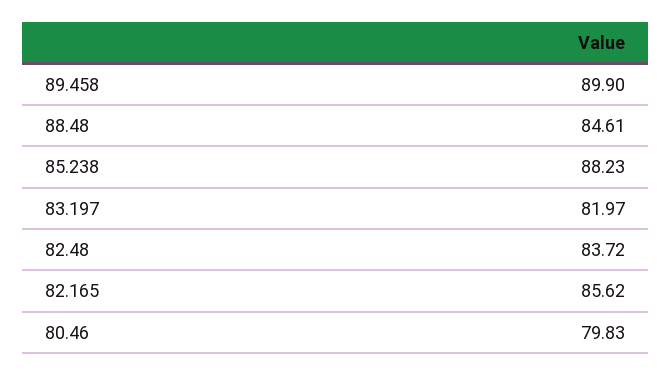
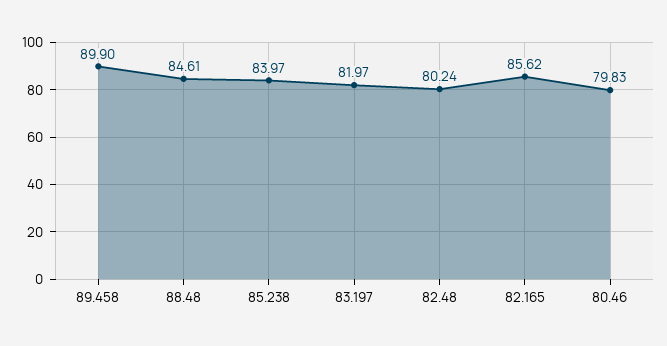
85.238: 88.23 -> 83.97
82.48: 83.72 -> 80.24

